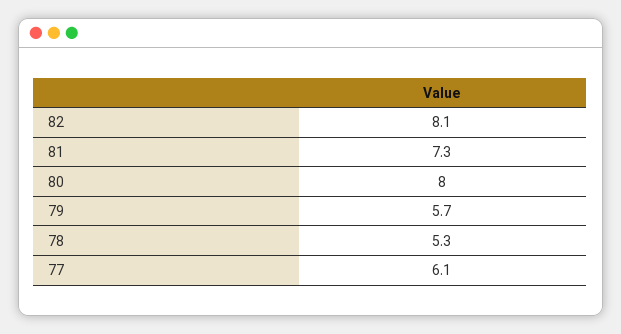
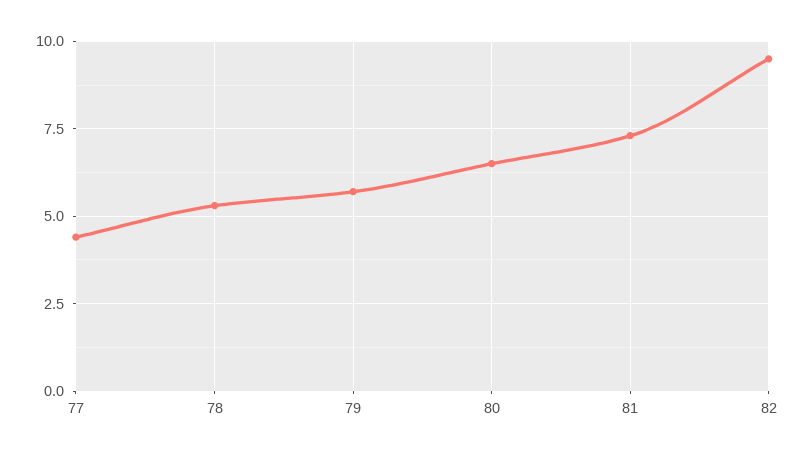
82: 8.1 -> 9.5
80: 8 -> 6.5
77: 6.1 -> 4.5

